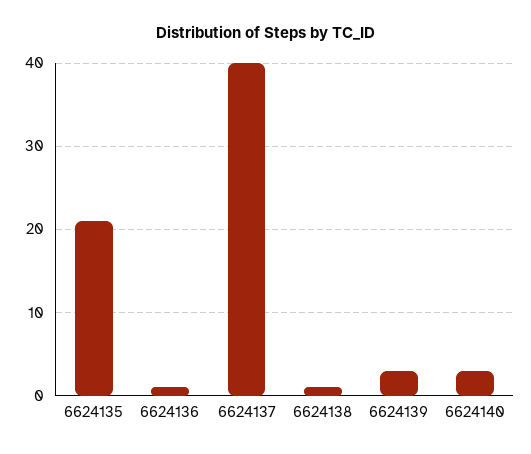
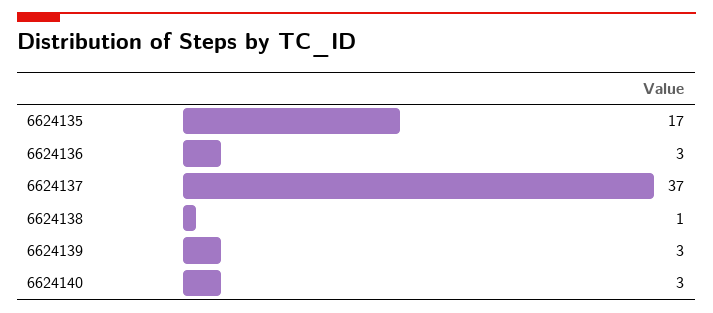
6624135: 21 -> 17
6624136: 1 -> 3
6624137: 40 -> 37

